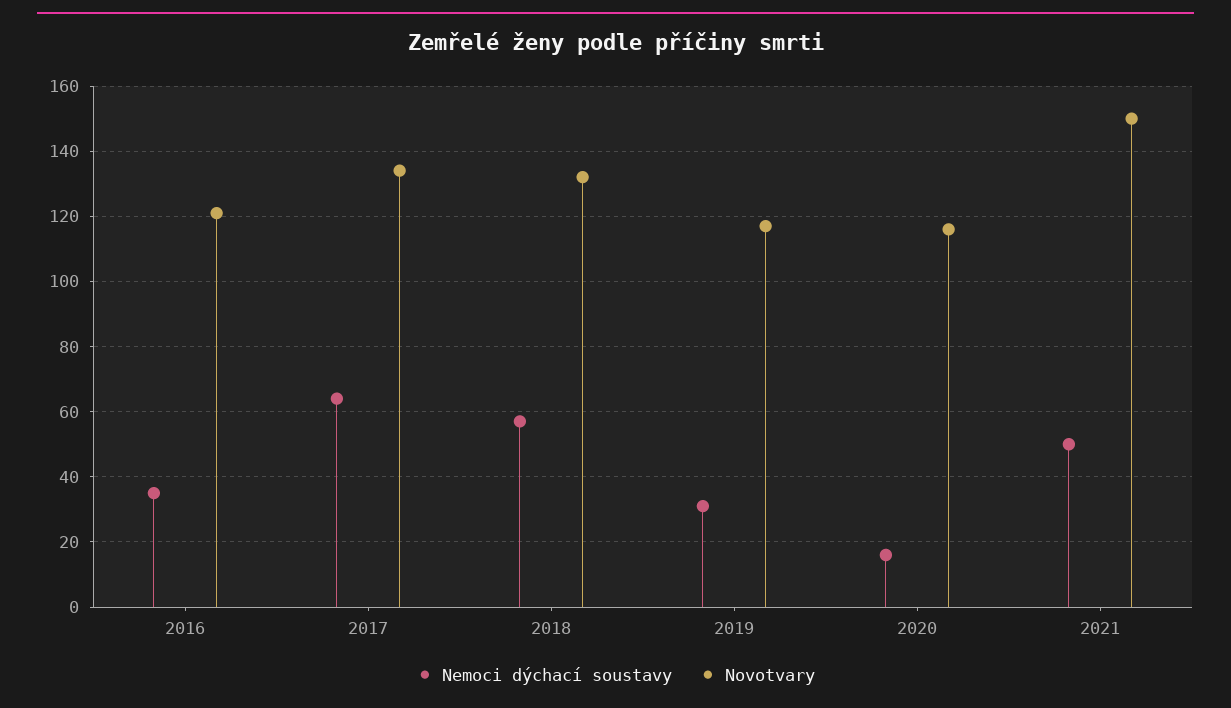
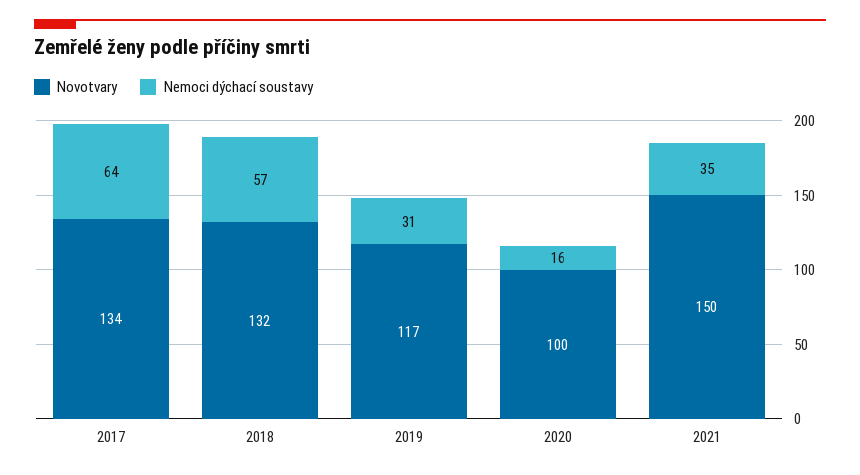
Nemoci dýchací soustavy, 2016: 35 -> none
Novotvary, 2016: 120 -> none
Novotvary, 2020: 115 -> 100
Nemoci dýchací soustavy, 2021: 50 -> 35

